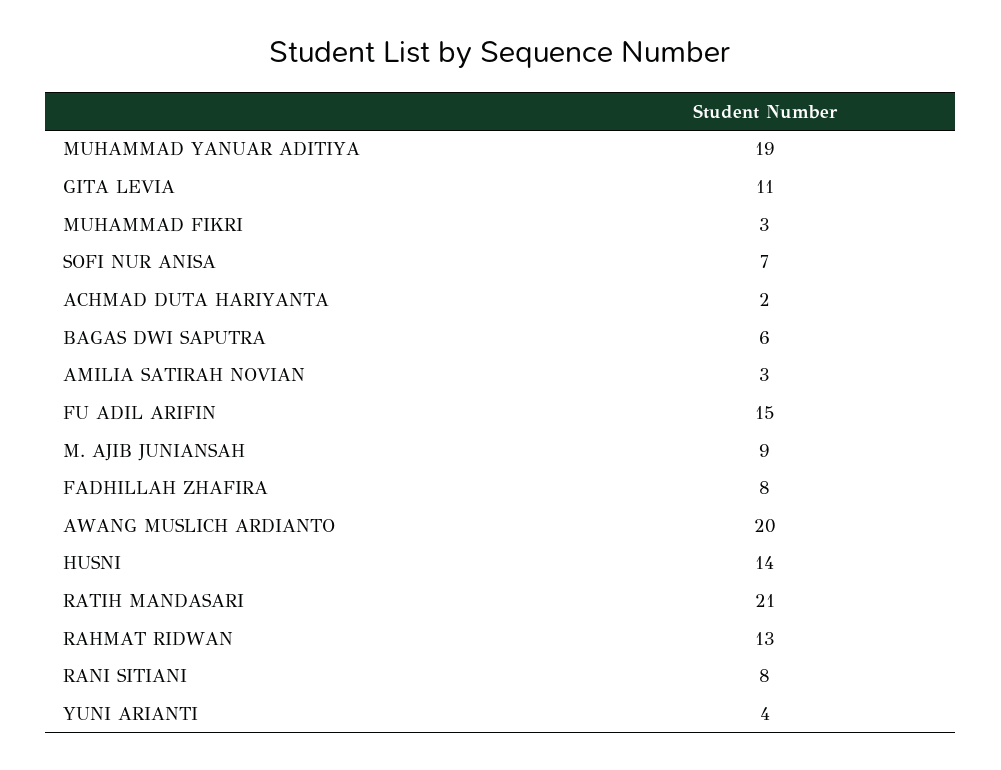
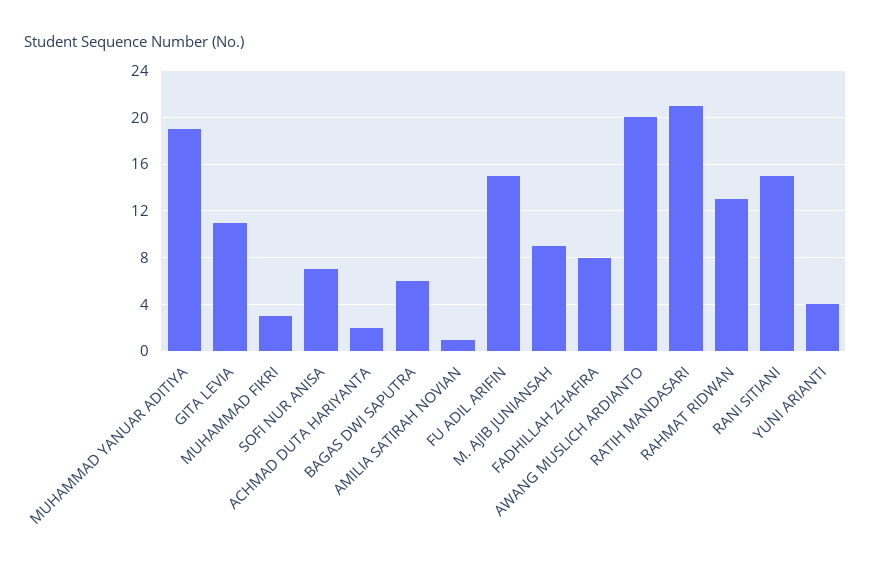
AMILIA SATIRAH NOVIAN: 3 -> 1
HUSNI: 14 -> none
RANI SITIANI: 8 -> 15

